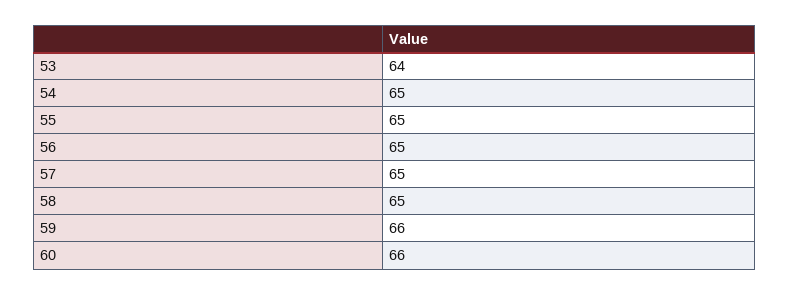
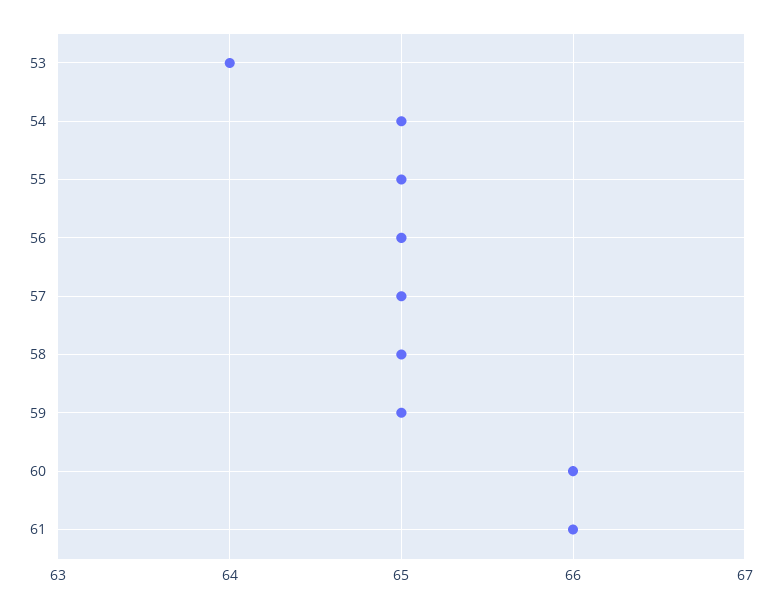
59: 66 -> 65
61: none -> 66

